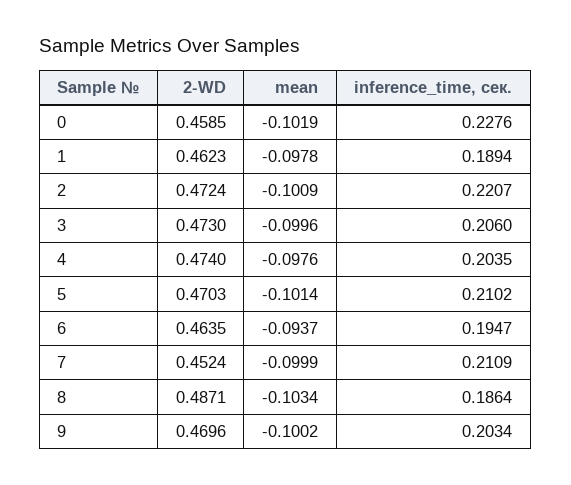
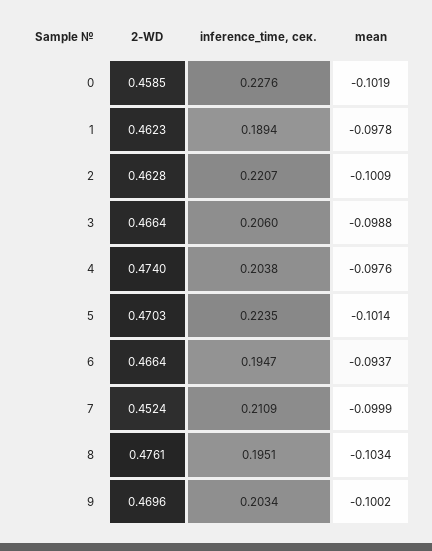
2-WD, 2: 0.4724 -> 0.4628
2-WD, 3: 0.473 -> 0.4664
mean, 3: -0.0996 -> -0.0988
inference_time, сек., 4: 0.2035 -> 0.2038
inference_time, сек., 5: 0.2102 -> 0.2235
2-WD, 6: 0.4635 -> 0.4664
2-WD, 8: 0.4871 -> 0.4761
inference_time, сек., 8: 0.1864 -> 0.1951

